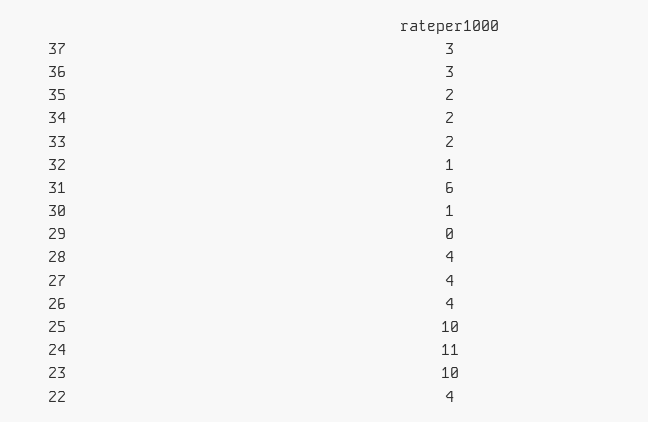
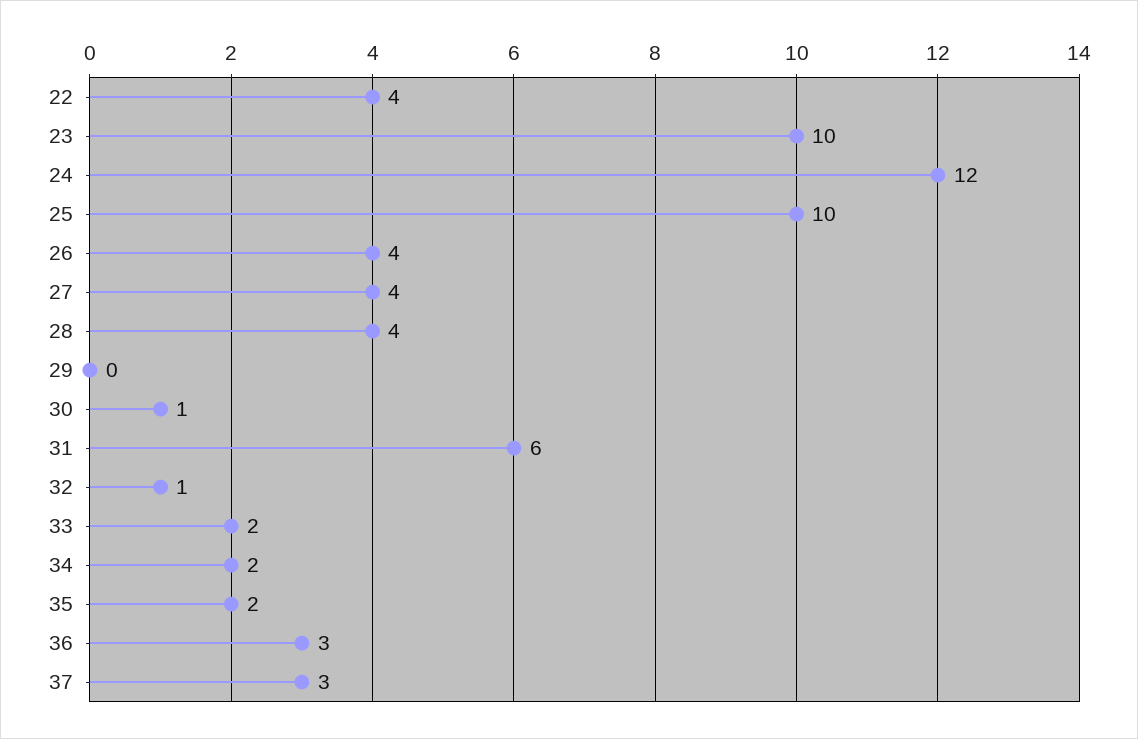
24: 11 -> 12

